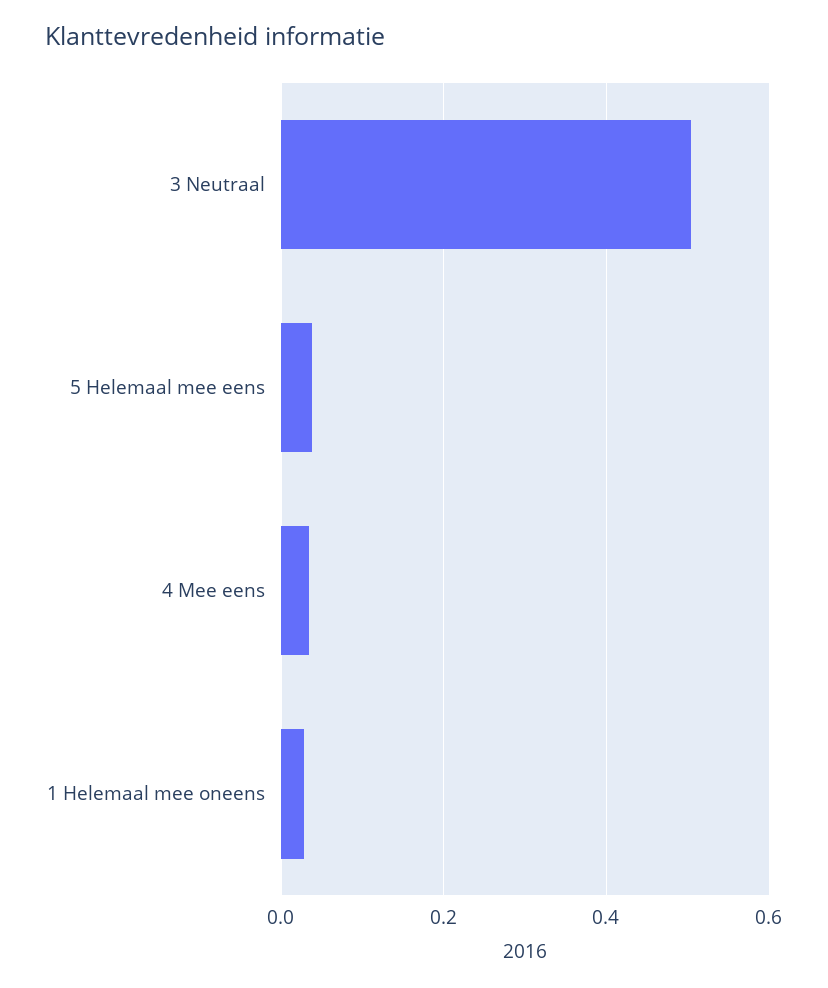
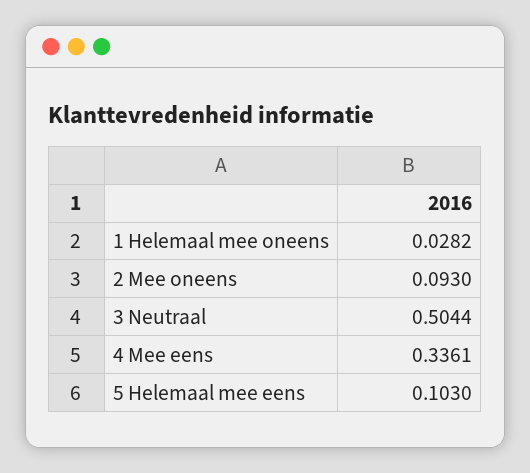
5 Helemaal mee eens: 0.04 -> 0.103
4 Mee eens: 0.04 -> 0.3361
2 Mee oneens: none -> 0.093

